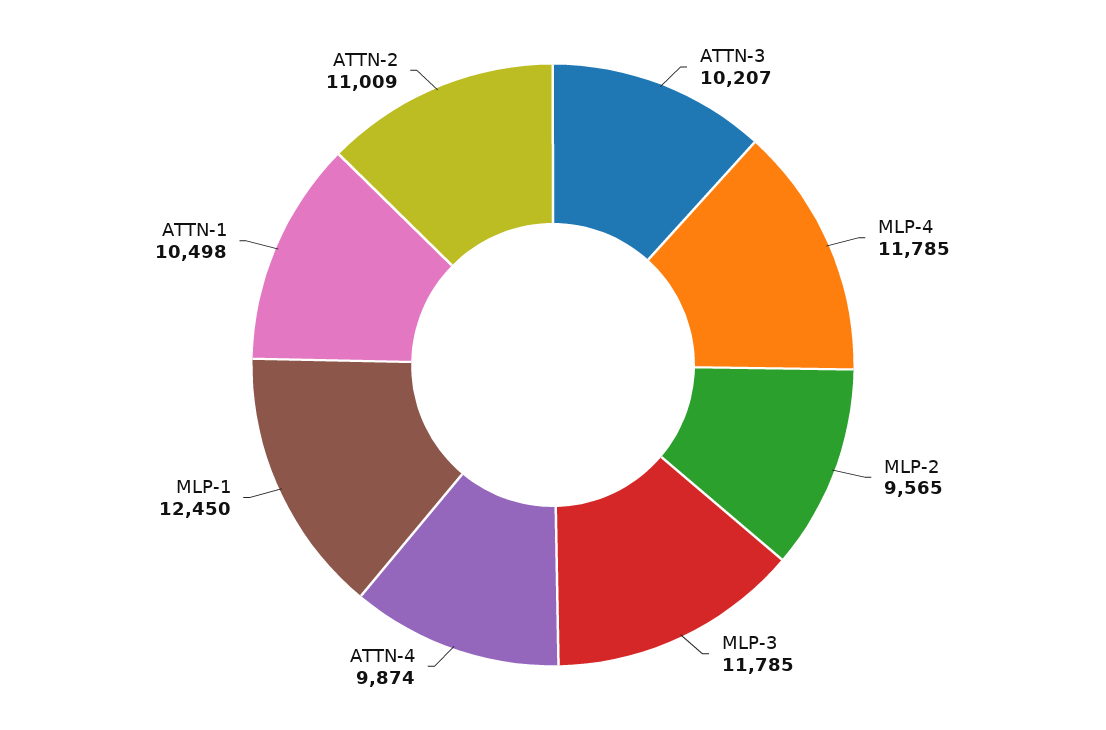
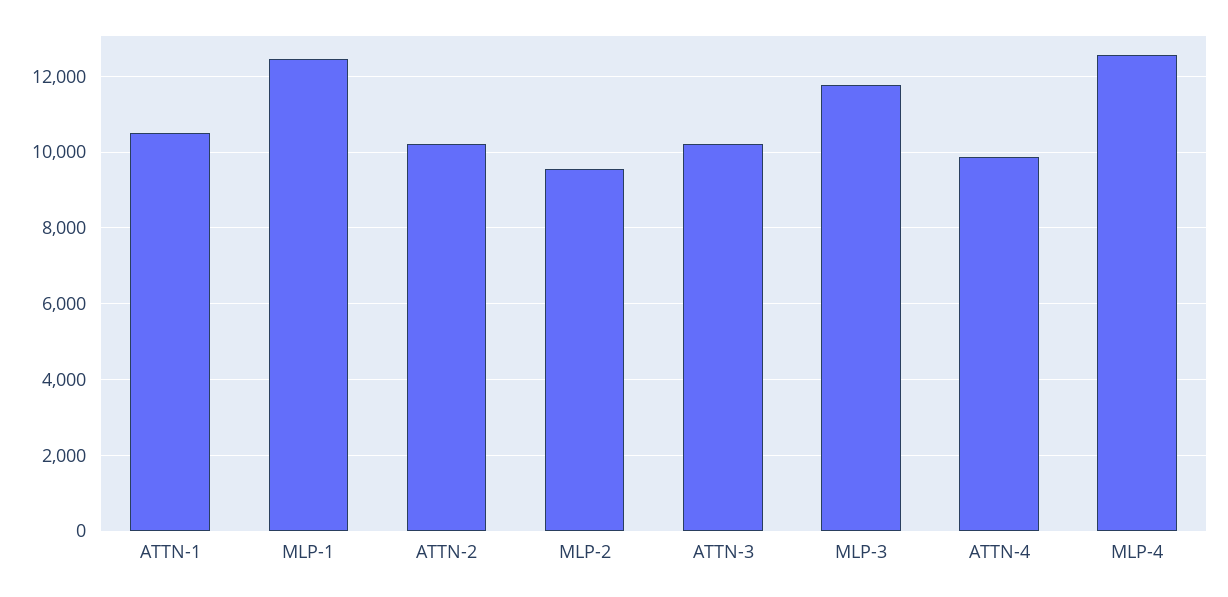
MLP-4: 11785 -> 12600
ATTN-2: 11009 -> 10200

